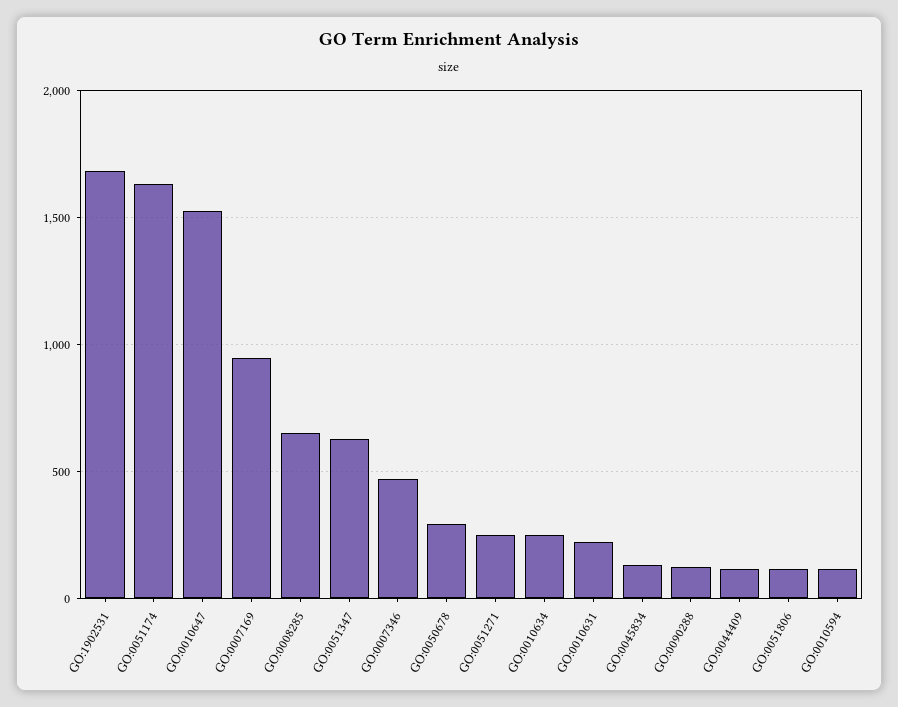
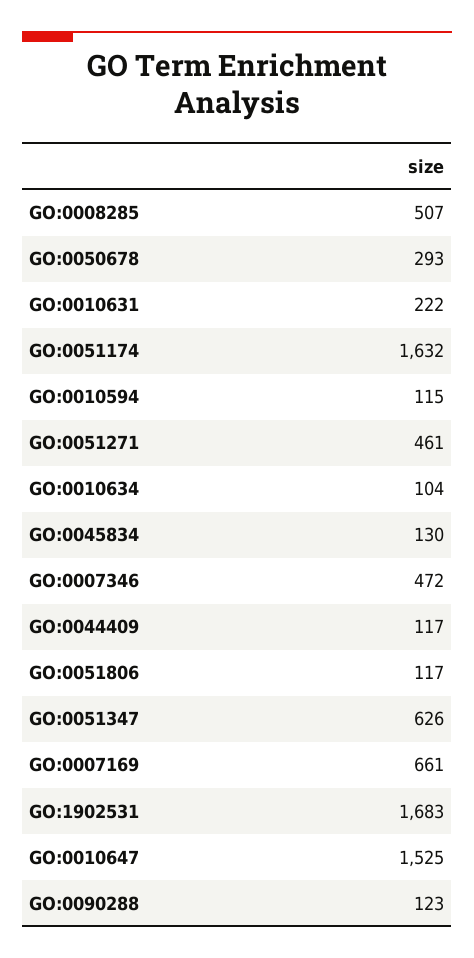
GO:0007169: 950 -> 661
GO:0008285: 650 -> 507
GO:0051271: 250 -> 461
GO:0010634: 250 -> 104

